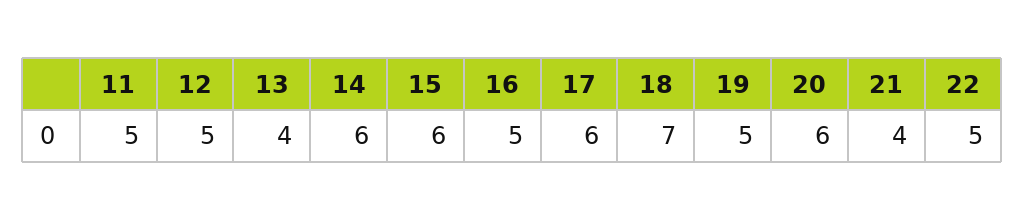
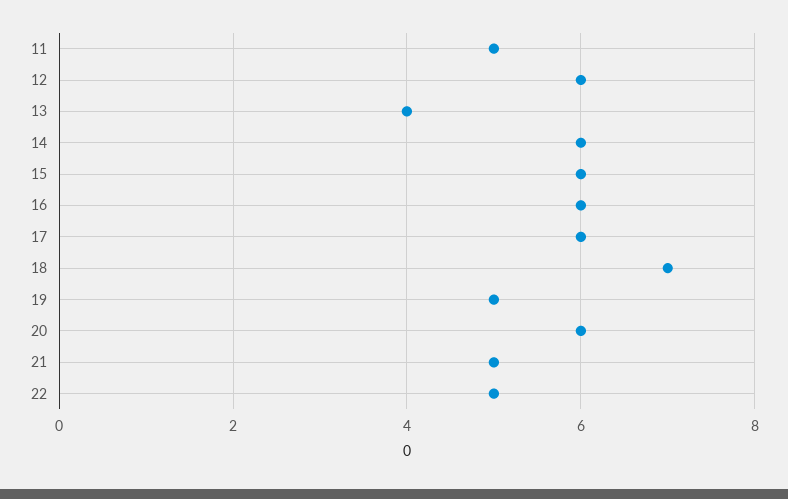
12: 5 -> 6
16: 5 -> 6
21: 4 -> 5

